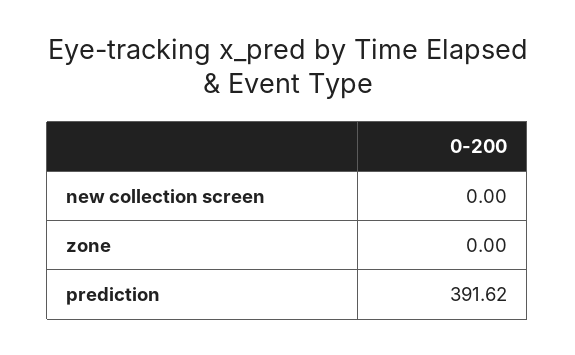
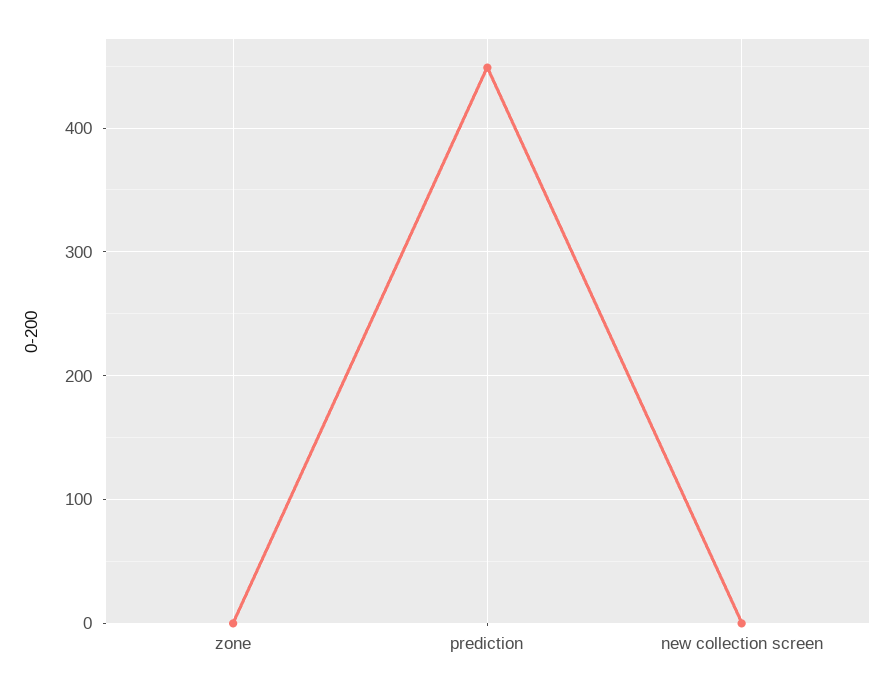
prediction: 391.62 -> 450

